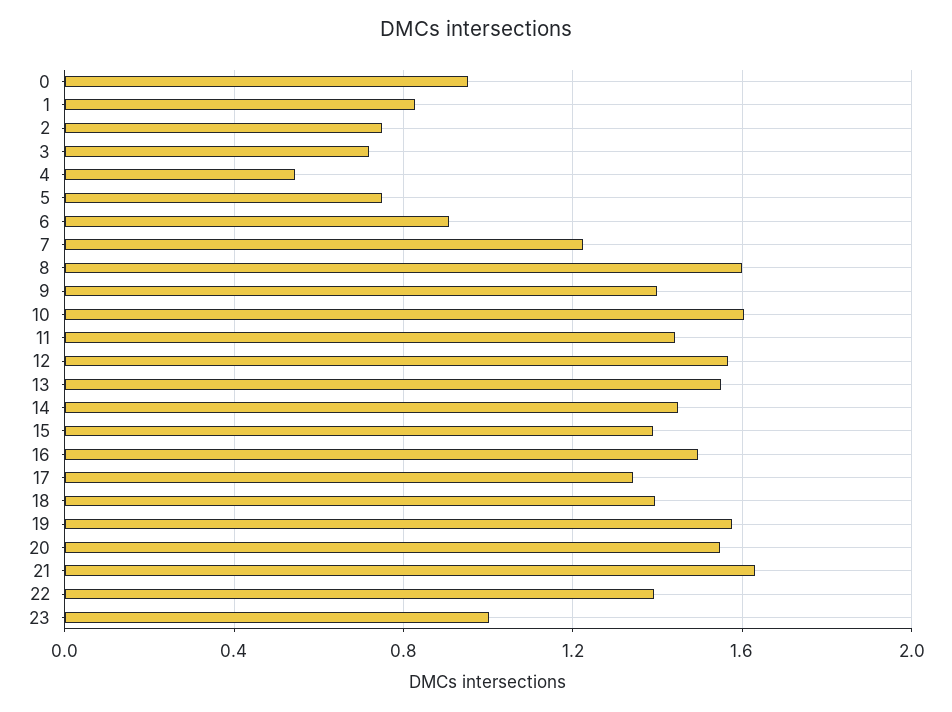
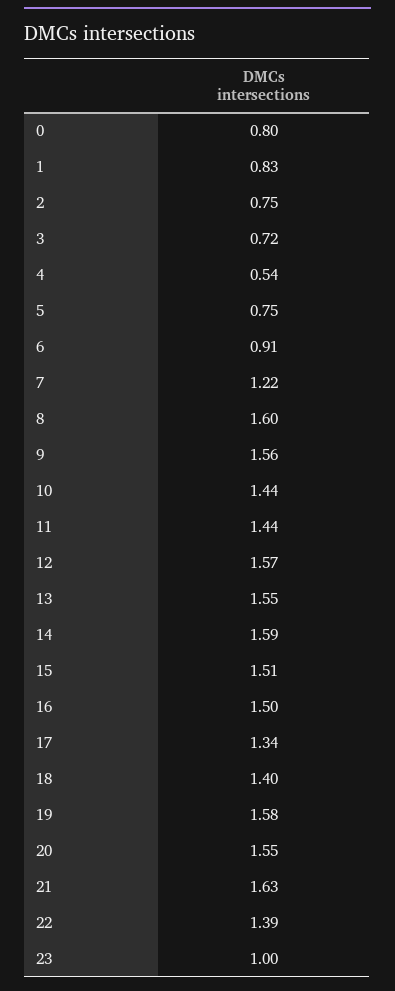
0: 0.95 -> 0.8
9: 1.4 -> 1.56
10: 1.6 -> 1.44
14: 1.45 -> 1.59
15: 1.4 -> 1.51

